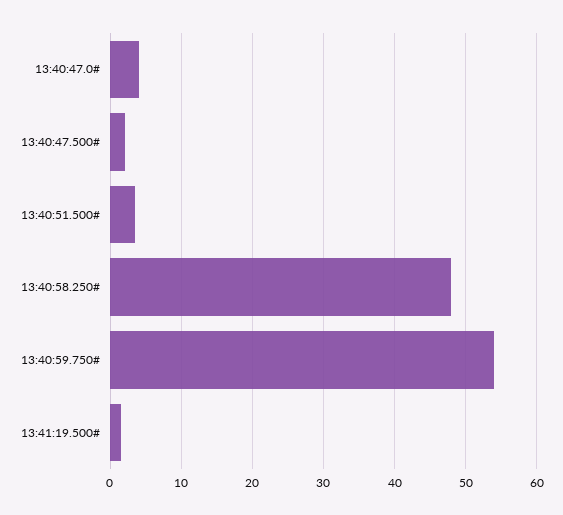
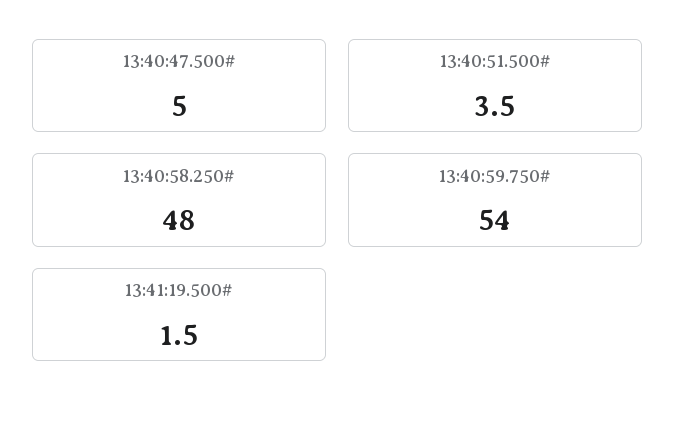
13:40:47.0#: 4 -> none
13:40:47.500#: 2 -> 5

